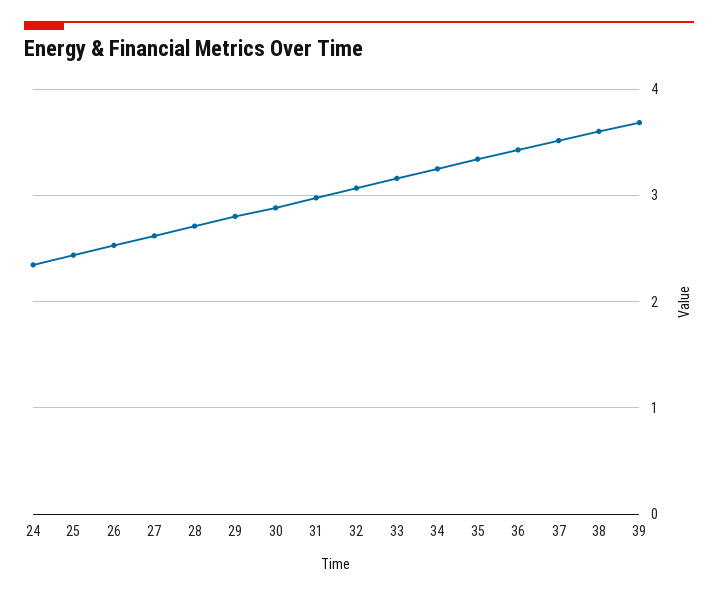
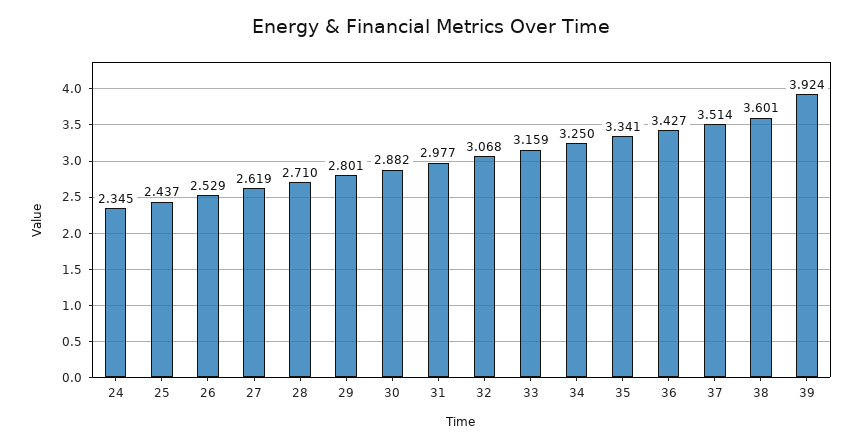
39: 3.7 -> 3.924

